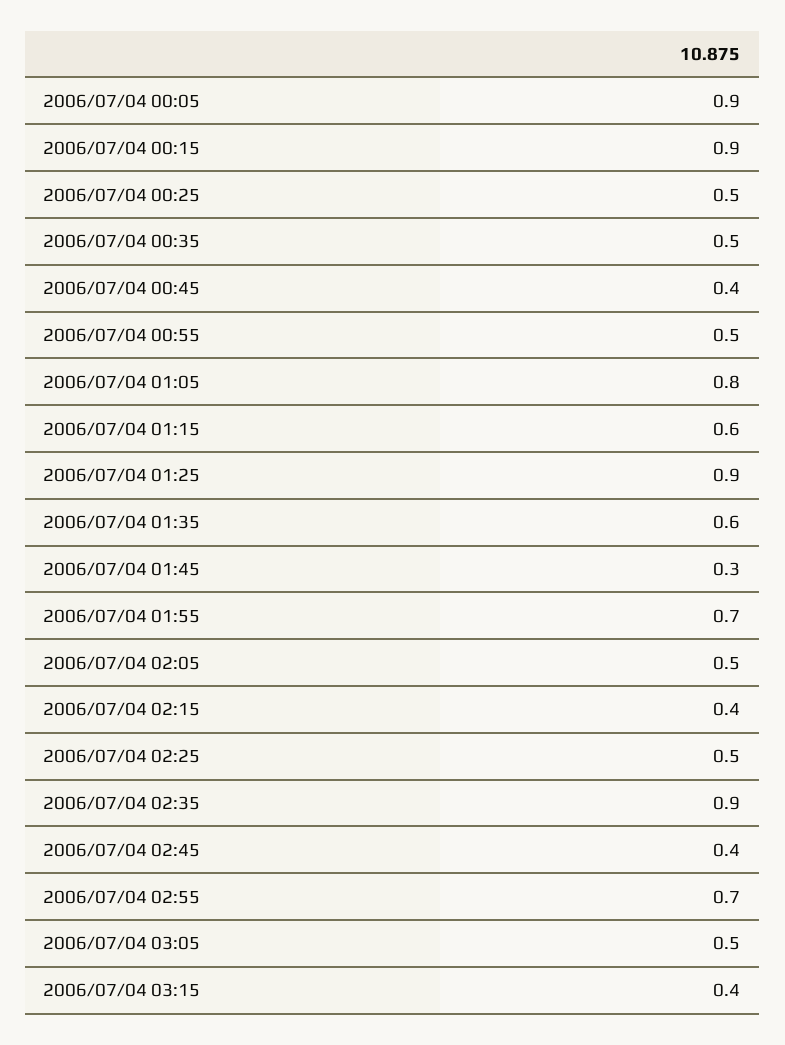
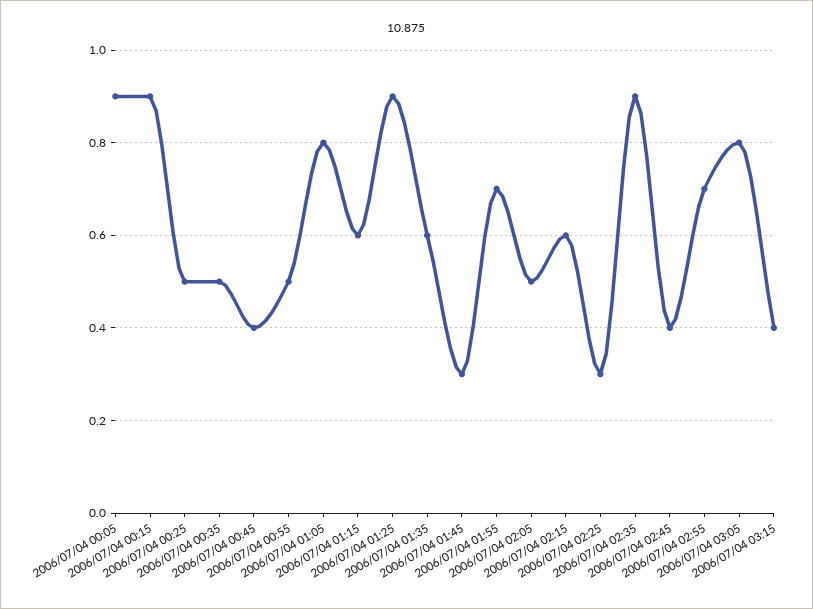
2006/07/04 02:15: 0.4 -> 0.6
2006/07/04 02:25: 0.5 -> 0.3
2006/07/04 03:05: 0.5 -> 0.8

